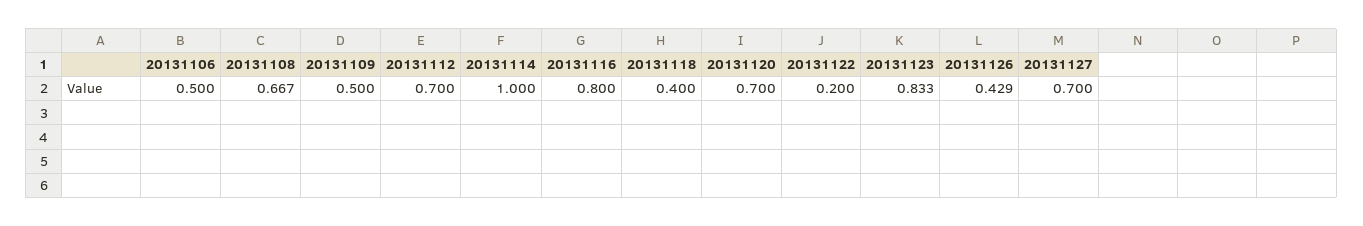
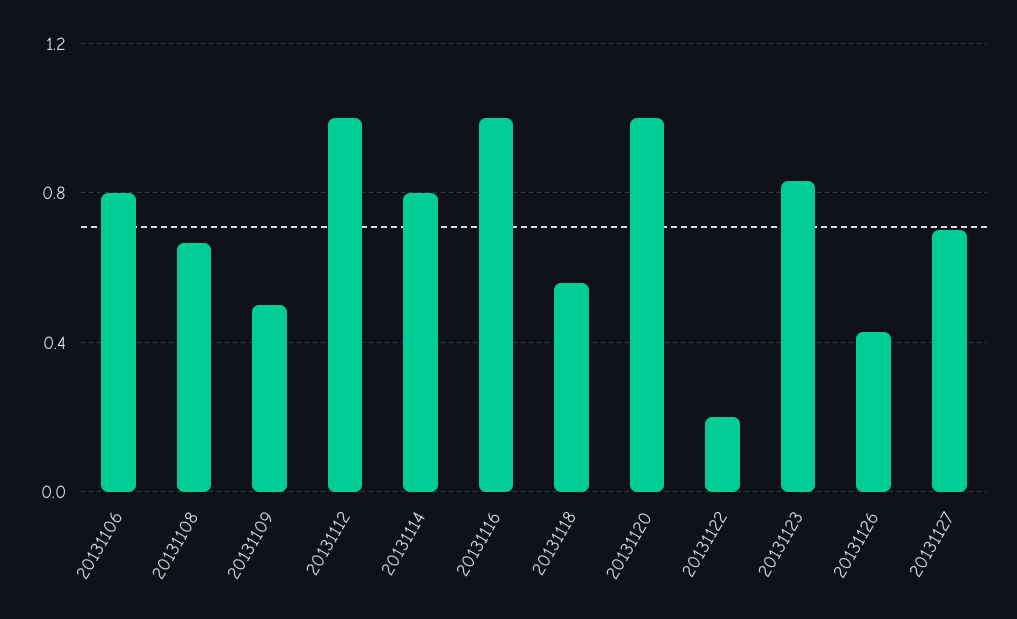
20131106: 0.5 -> 0.8
20131112: 0.7 -> 1
20131114: 1 -> 0.8
20131116: 0.8 -> 1
20131118: 0.4 -> 0.55
20131120: 0.7 -> 1

